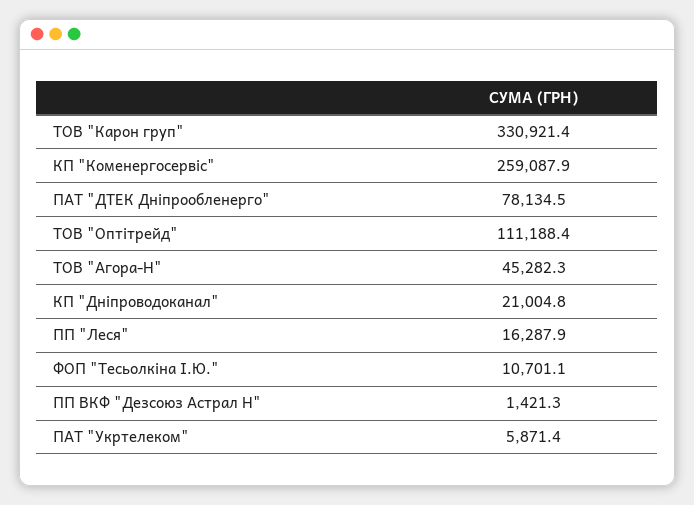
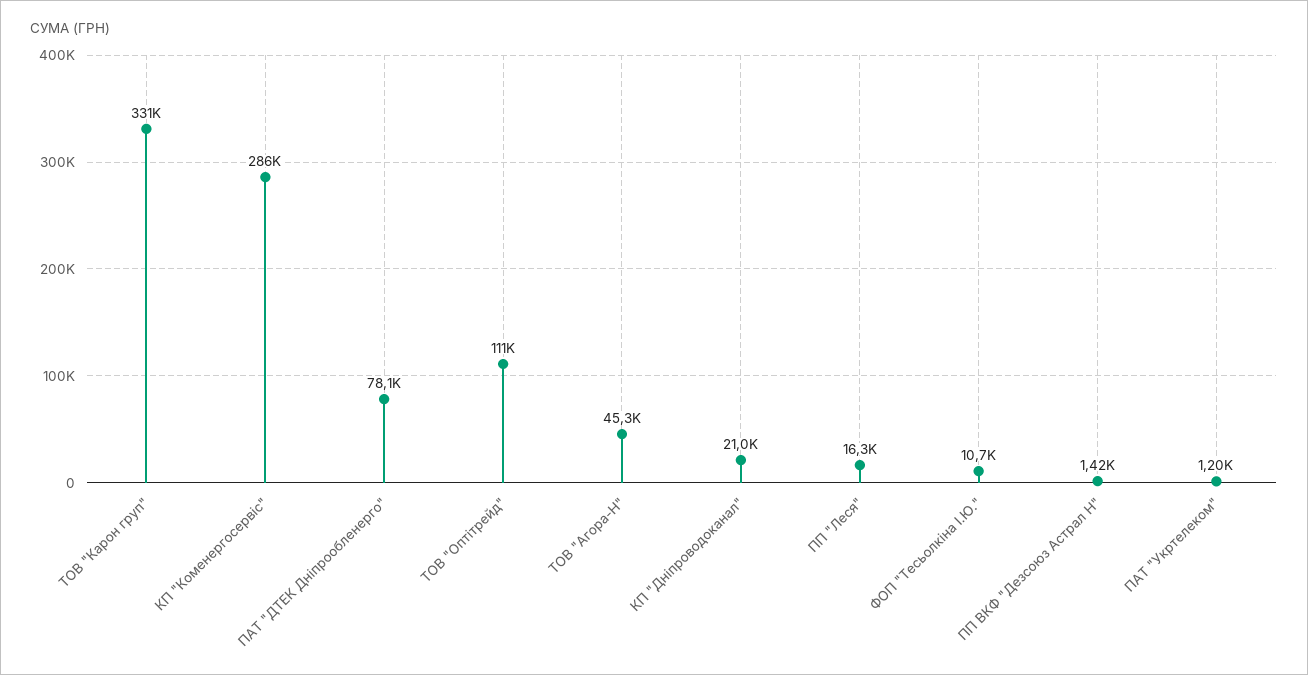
КП "Коменергосервіс": 259087.9 -> 286000
ПАТ "Укртелеком": 5871.4 -> 1200

